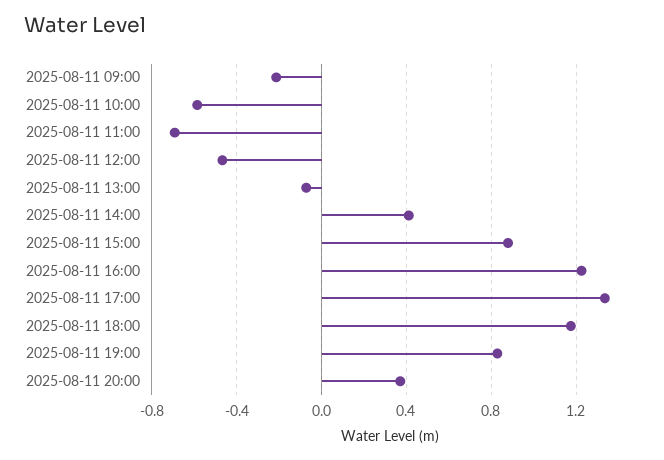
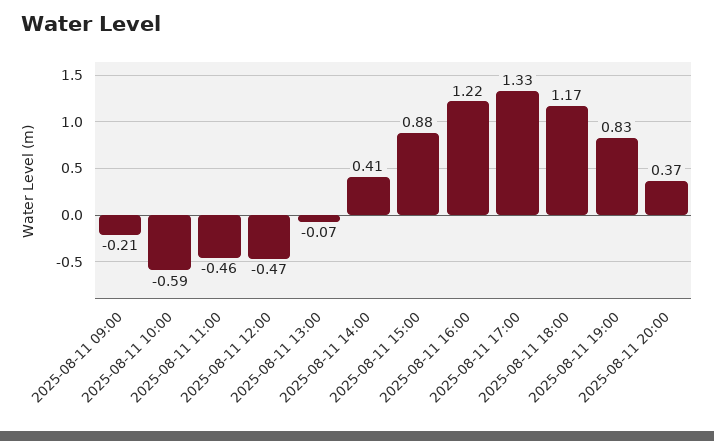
2025-08-11 11:00: -0.7 -> -0.46

